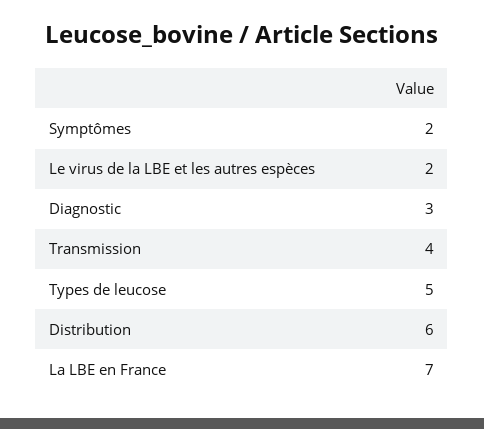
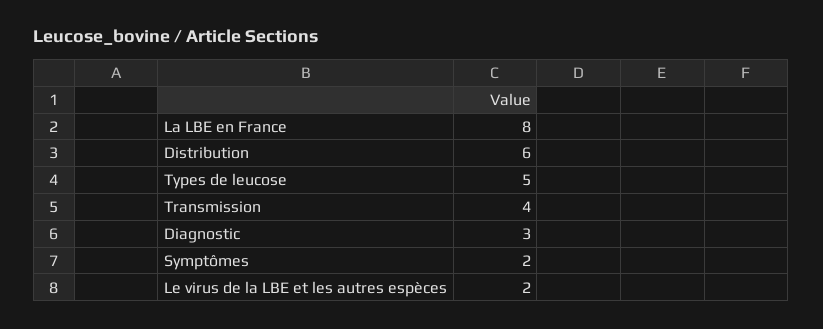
La LBE en France: 7 -> 8

